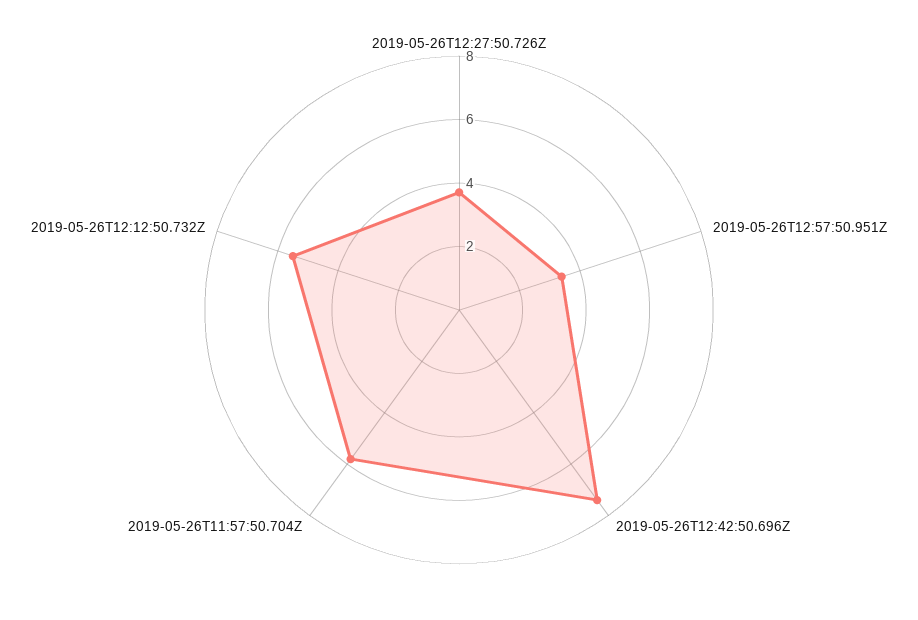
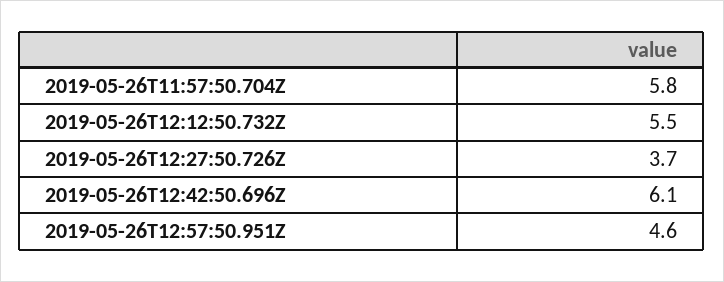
2019-05-26T12:57:50.951Z: 3.5 -> 4.6
2019-05-26T12:42:50.696Z: 7.5 -> 6.1

